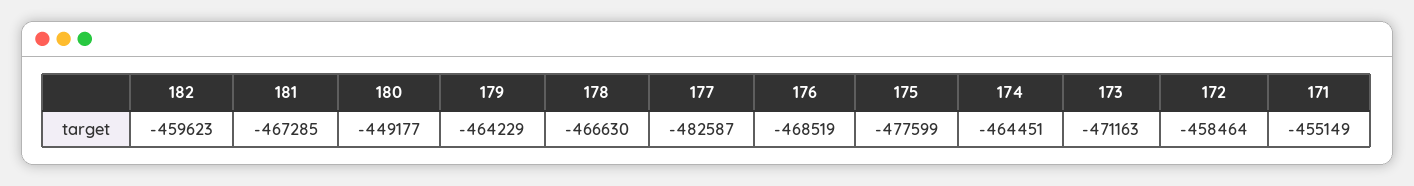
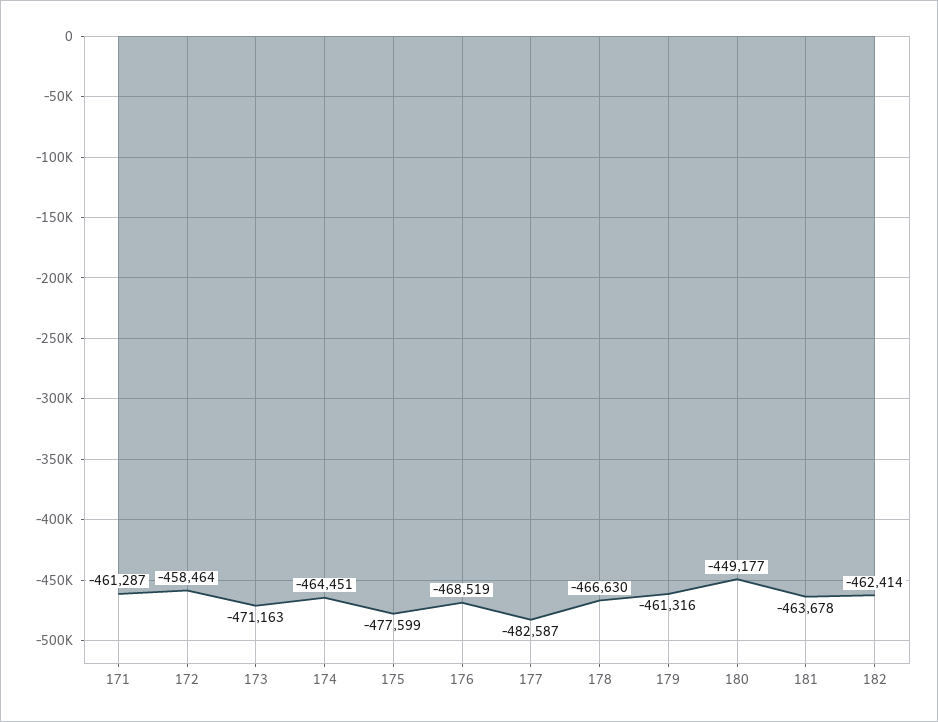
182: -459623 -> -462414
181: -467285 -> -463678
179: -464229 -> -461316
171: -455149 -> -461287

